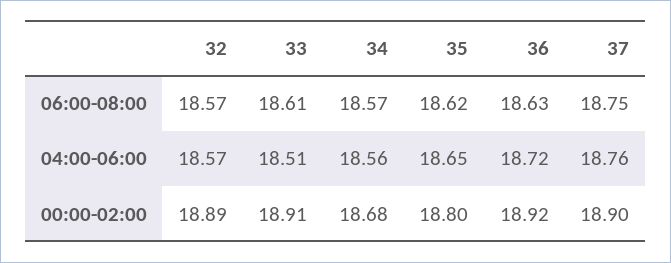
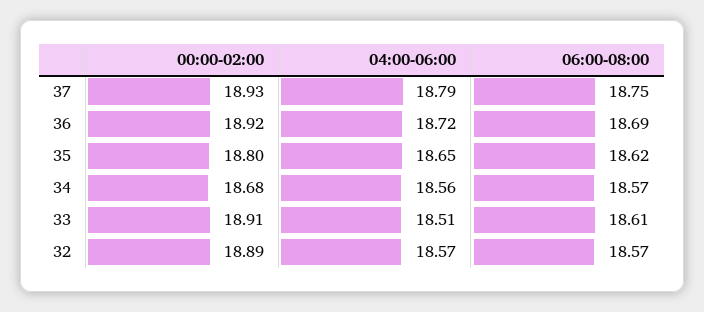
36, 06:00-08:00: 18.63 -> 18.69
37, 04:00-06:00: 18.76 -> 18.79
37, 00:00-02:00: 18.9 -> 18.93

